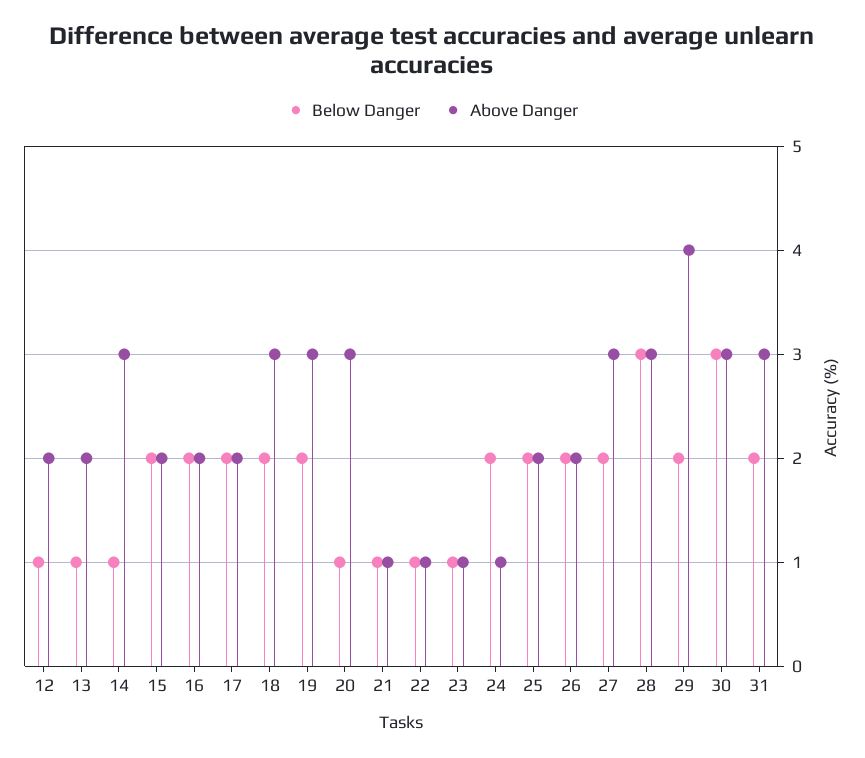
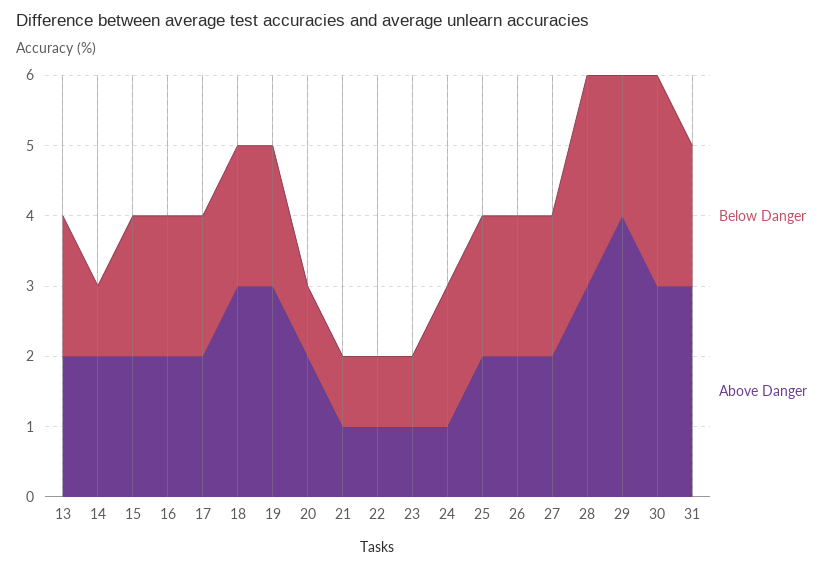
Below Danger, 12: 1 -> none
Above Danger, 12: 2 -> none
Below Danger, 13: 1 -> 2
Above Danger, 14: 3 -> 2
Above Danger, 20: 3 -> 2
Above Danger, 27: 3 -> 2

